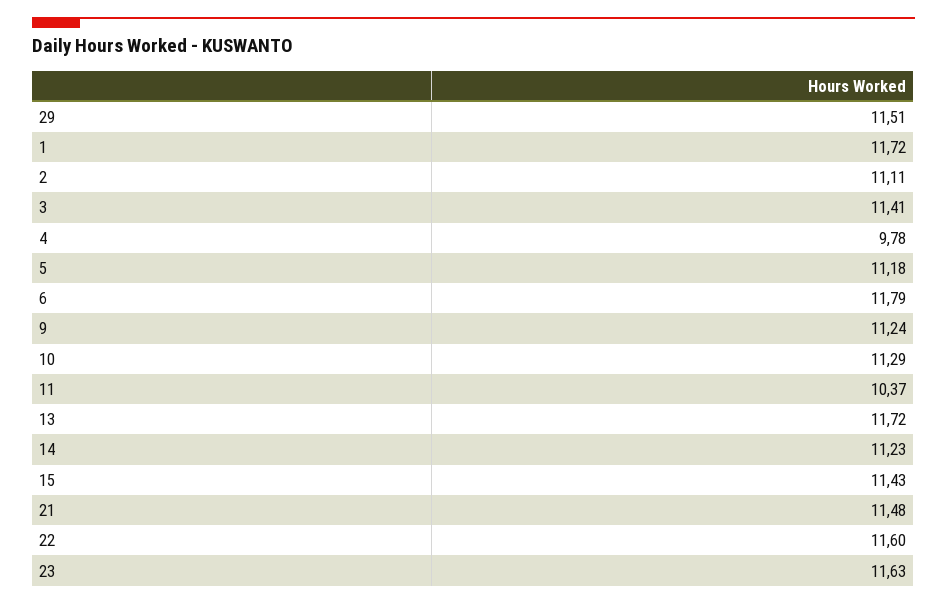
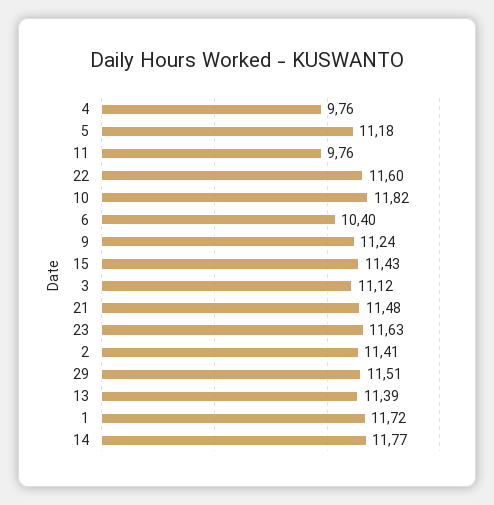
2: 11.11 -> 11.41
3: 11.41 -> 11.12
4: 9.78 -> 9.76
6: 11.79 -> 10.4
10: 11.29 -> 11.82
11: 10.37 -> 9.76
13: 11.72 -> 11.39
14: 11.23 -> 11.77

